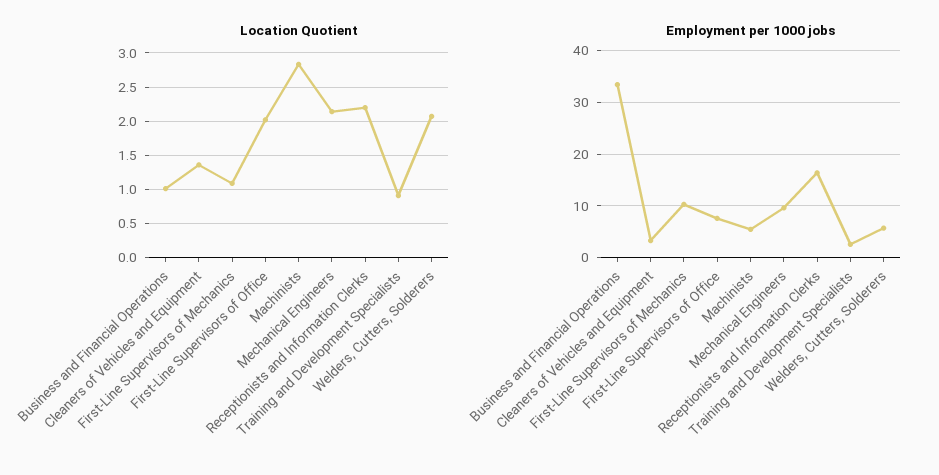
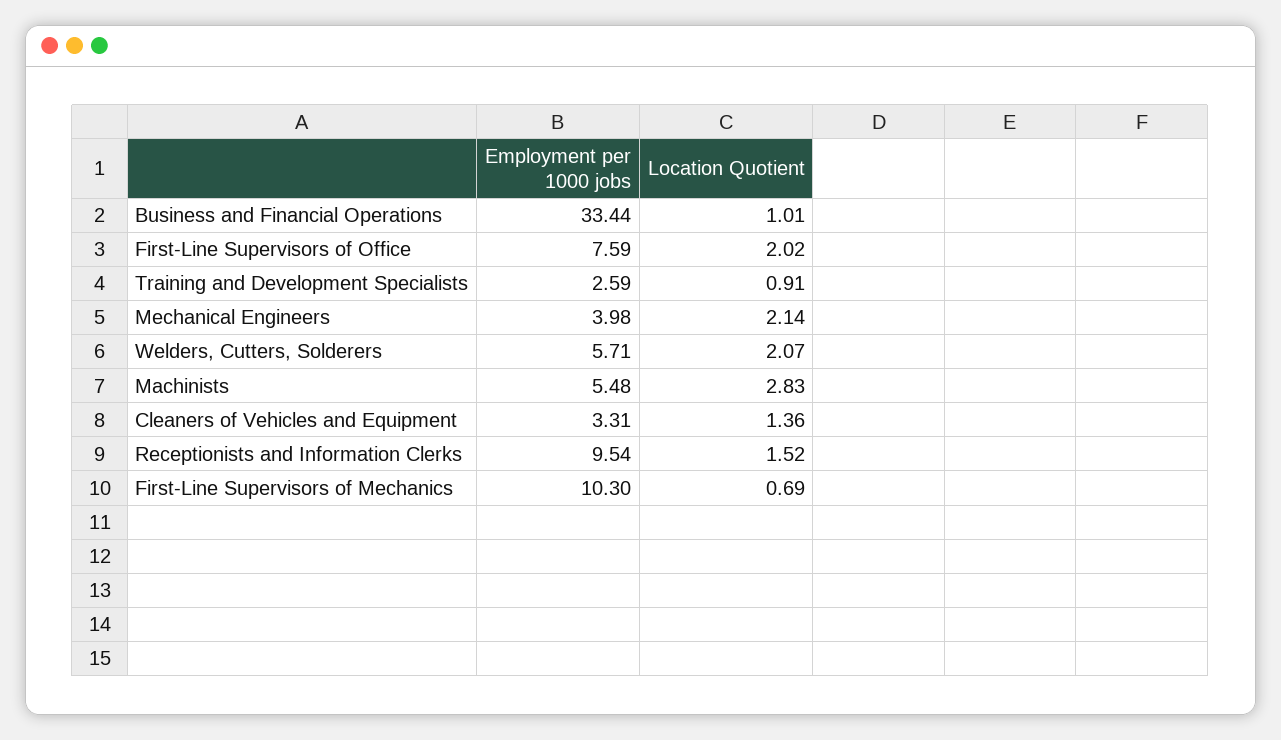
Location Quotient, First-Line Supervisors of Mechanics: 1.1 -> 0.69
Location Quotient, Receptionists and Information Clerks: 2.2 -> 1.52
Employment per 1000 jobs, Mechanical Engineers: 10 -> 3.98
Employment per 1000 jobs, Receptionists and Information Clerks: 16 -> 9.54

